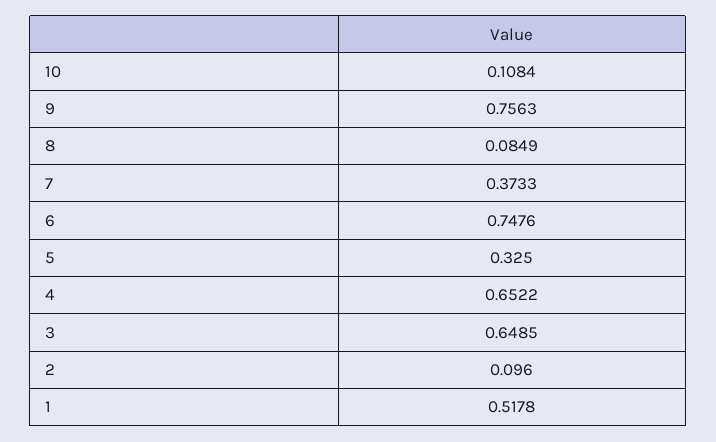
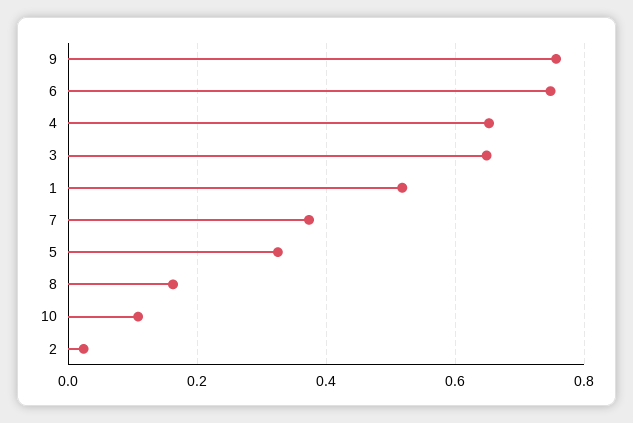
8: 0.0849 -> 0.16
2: 0.096 -> 0.02

